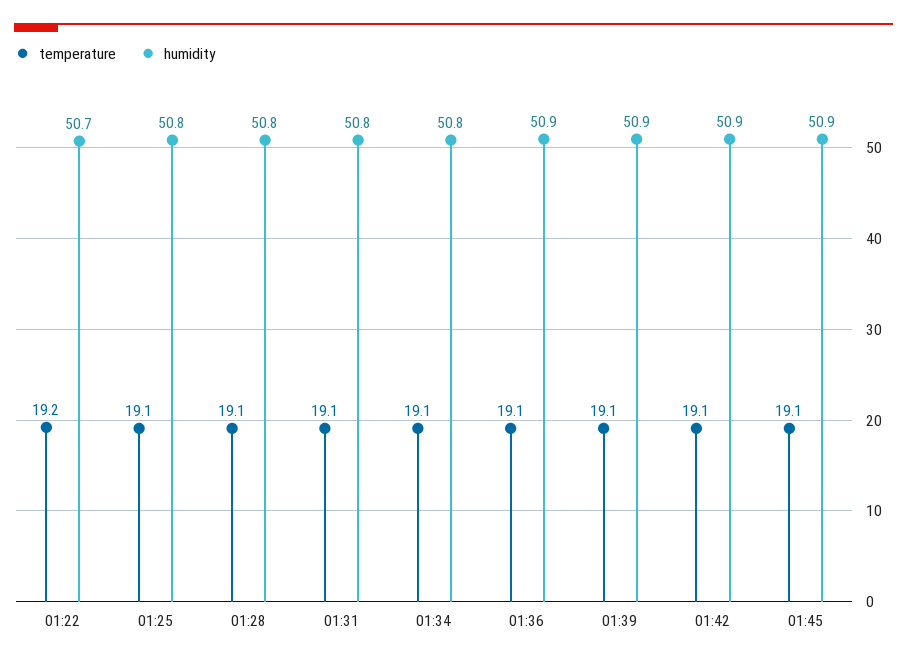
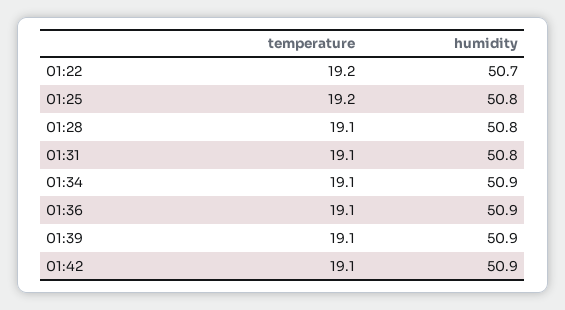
temperature, 01:25: 19.1 -> 19.2
humidity, 01:34: 50.8 -> 50.9
temperature, 01:45: 19.1 -> none
humidity, 01:45: 50.9 -> none

